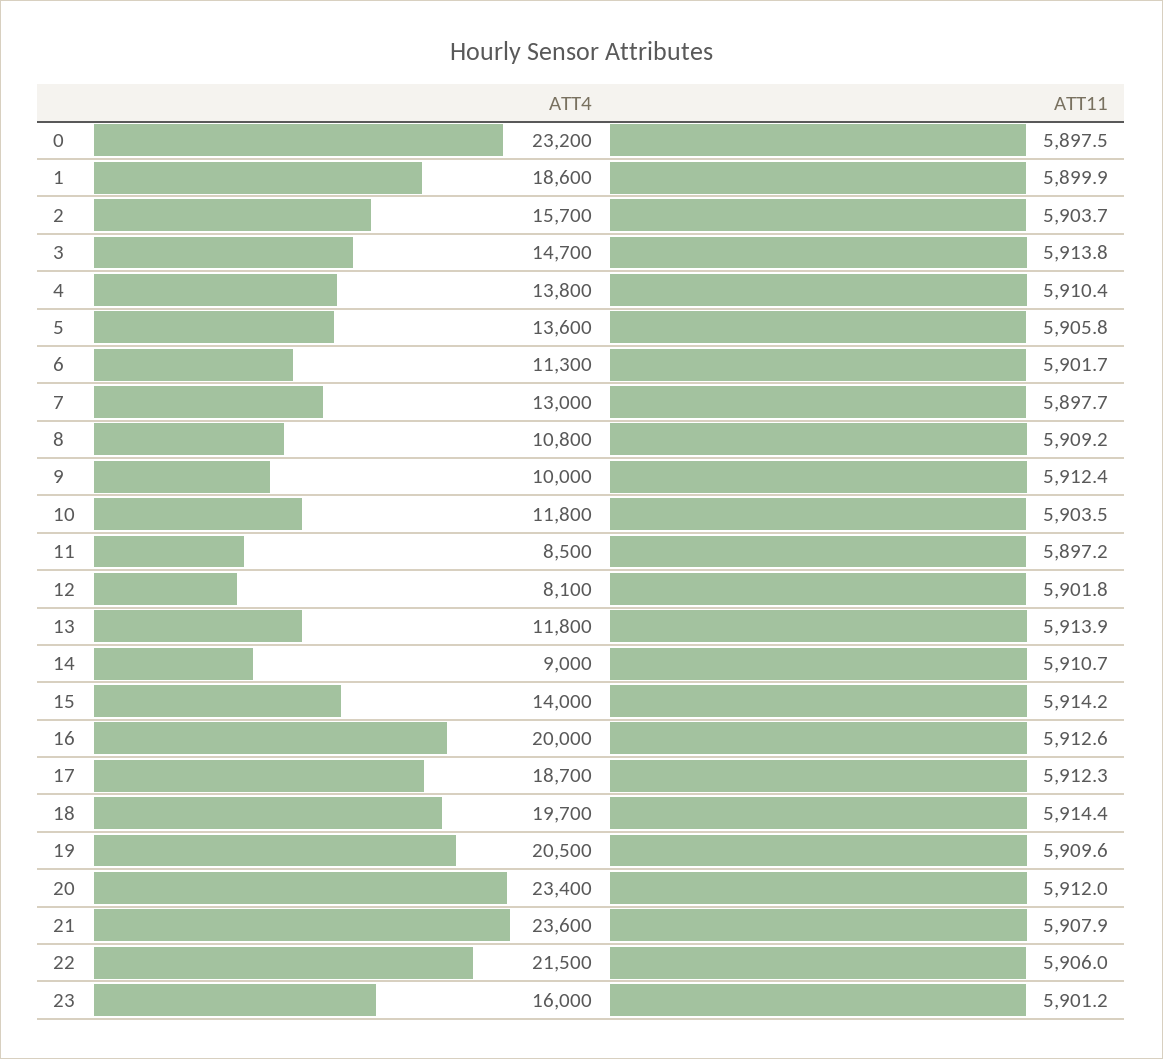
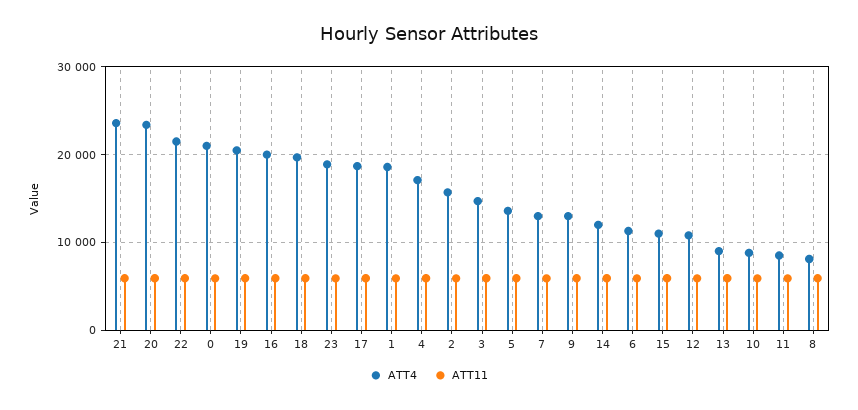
ATT4, 0: 23200 -> 21000
ATT4, 4: 13800 -> 17000
ATT4, 8: 10800 -> 8000
ATT4, 9: 10000 -> 13000
ATT4, 10: 11800 -> 9000
ATT4, 12: 8100 -> 11000
ATT4, 13: 11800 -> 9000
ATT4, 14: 9000 -> 12000
ATT4, 15: 14000 -> 11000
ATT4, 23: 16000 -> 19000

